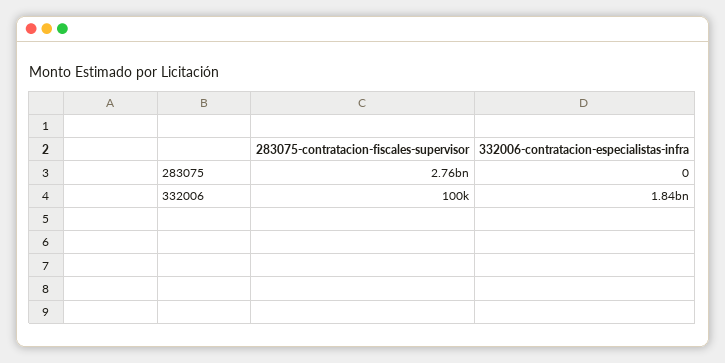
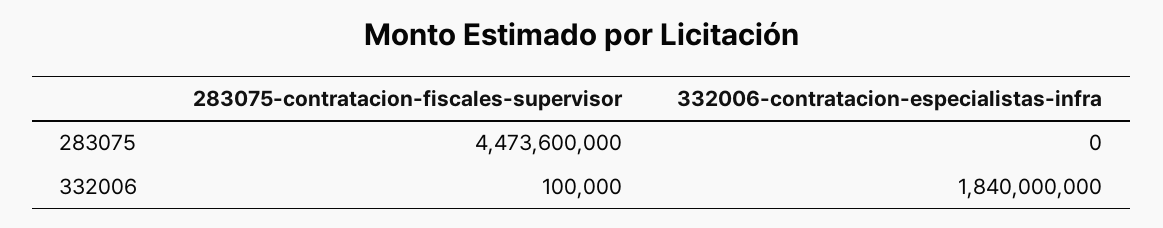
283075-contratacion-fiscales-supervisor, 283075: 2760000000 -> 4473600000

